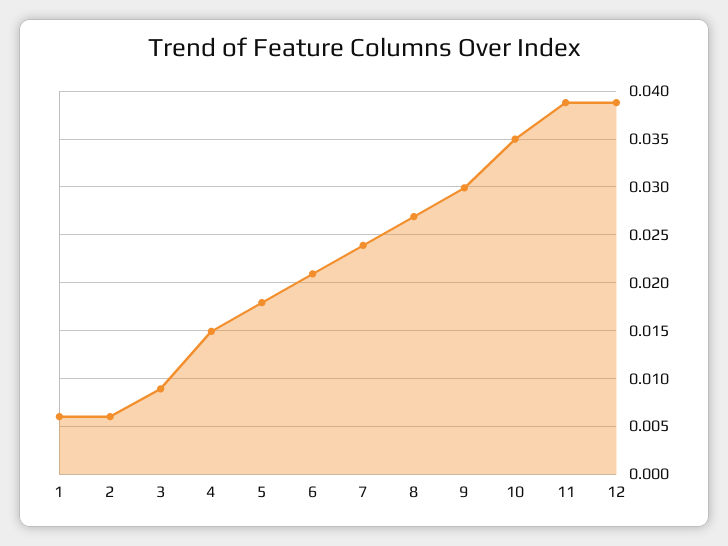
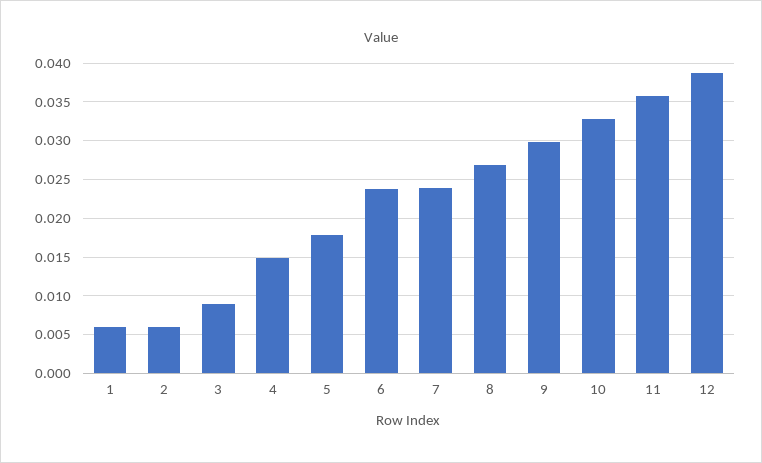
6: 0.021 -> 0.024
10: 0.035 -> 0.033
11: 0.039 -> 0.036

